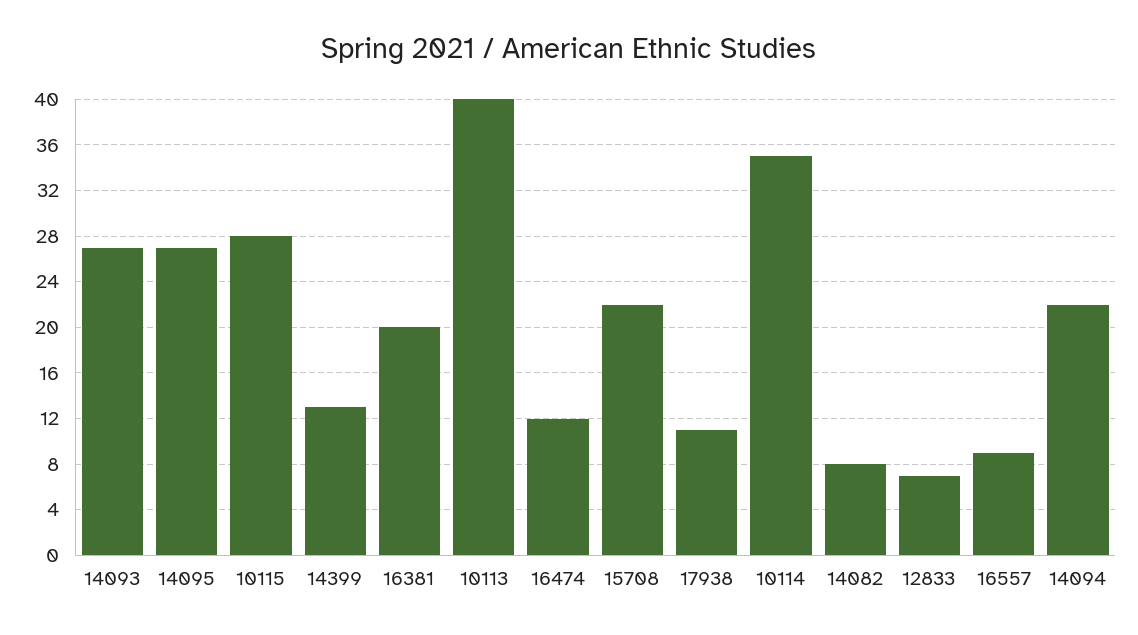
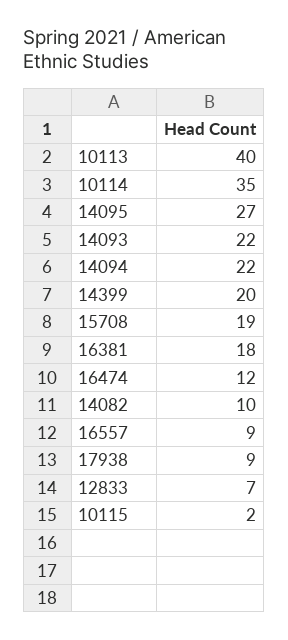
14093: 27 -> 22
10115: 28 -> 2
14399: 13 -> 20
16381: 20 -> 18
15708: 22 -> 19
17938: 11 -> 9
14082: 8 -> 10

